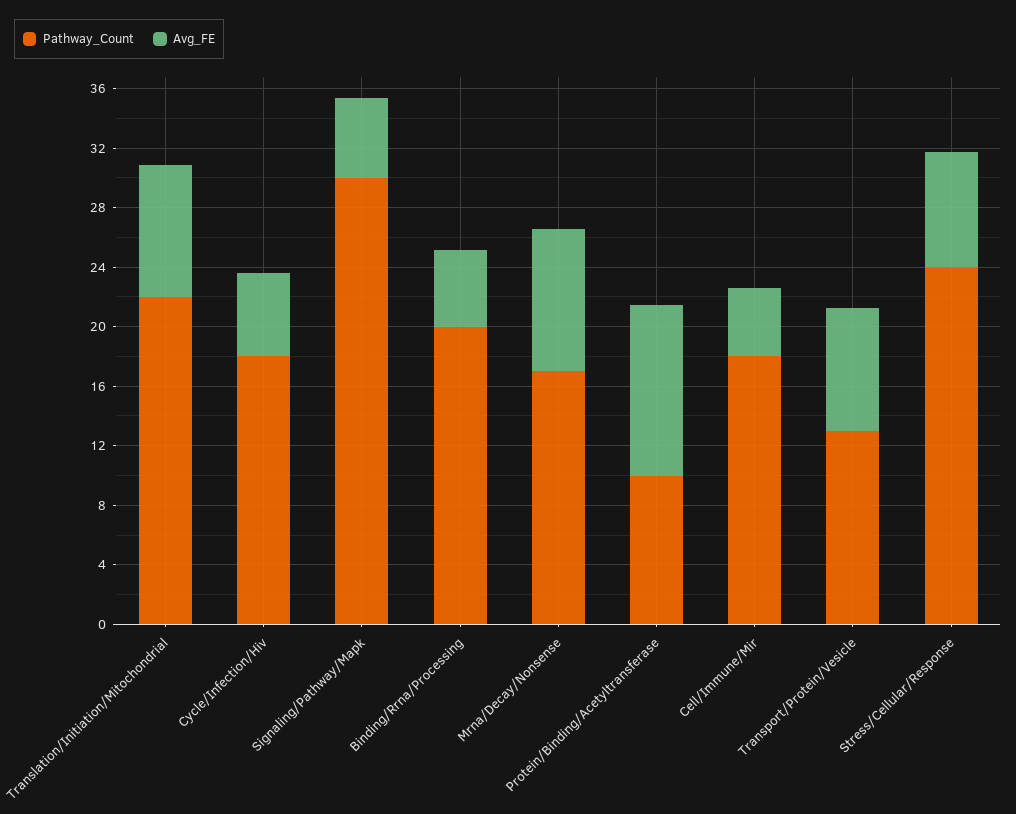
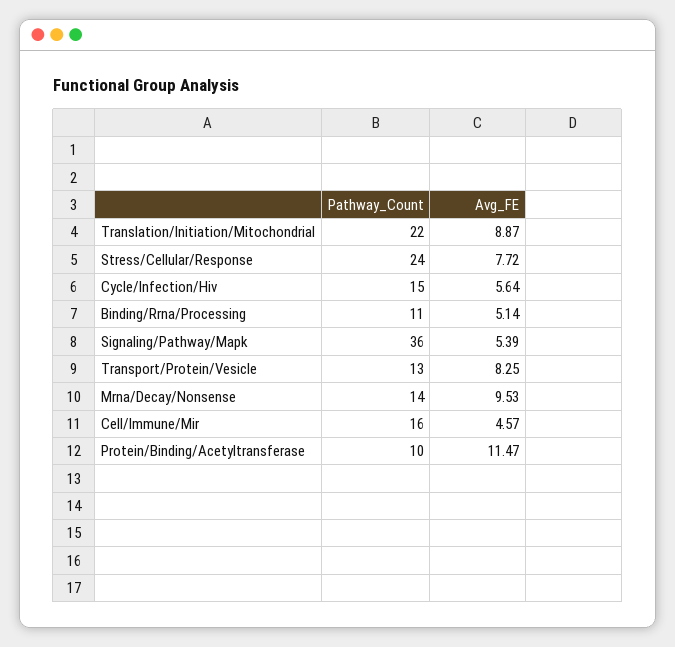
Pathway_Count, Cycle/Infection/Hiv: 18 -> 15
Pathway_Count, Signaling/Pathway/Mapk: 30 -> 36
Pathway_Count, Binding/Rrna/Processing: 20 -> 11
Pathway_Count, Mrna/Decay/Nonsense: 17 -> 14
Pathway_Count, Cell/Immune/Mir: 18 -> 16

